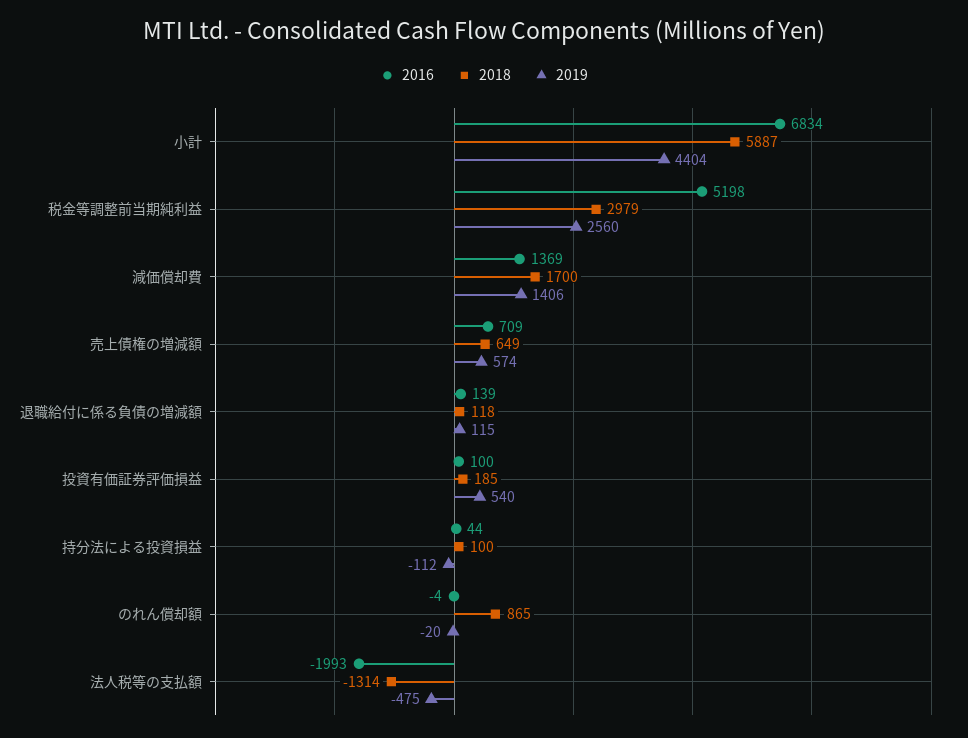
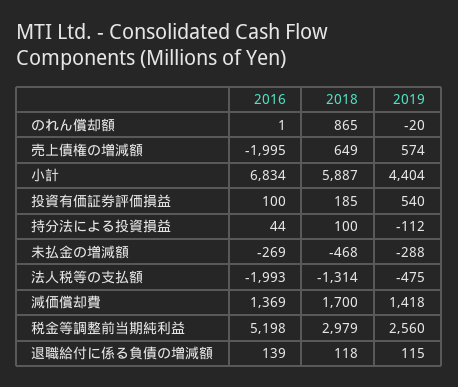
2019, 減価償却費: 1406 -> 1418
2016, 売上債権の増減額: 709 -> -1995
2016, のれん償却額: -4 -> 1
2016, 未払金の増減額: none -> -269
2018, 未払金の増減額: none -> -468
2019, 未払金の増減額: none -> -288

